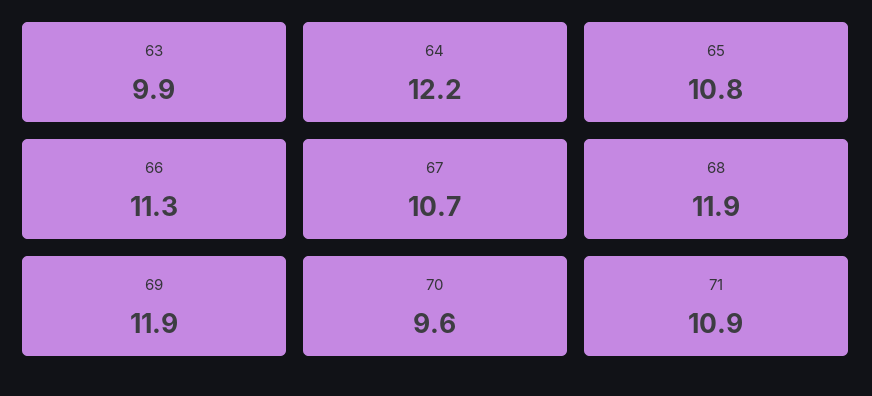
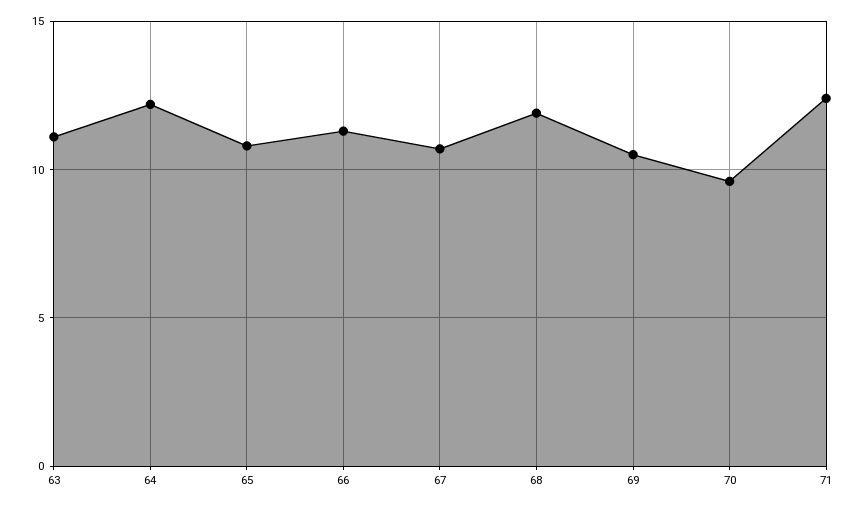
63: 9.9 -> 11
69: 11.9 -> 10.5
71: 10.9 -> 12.5

